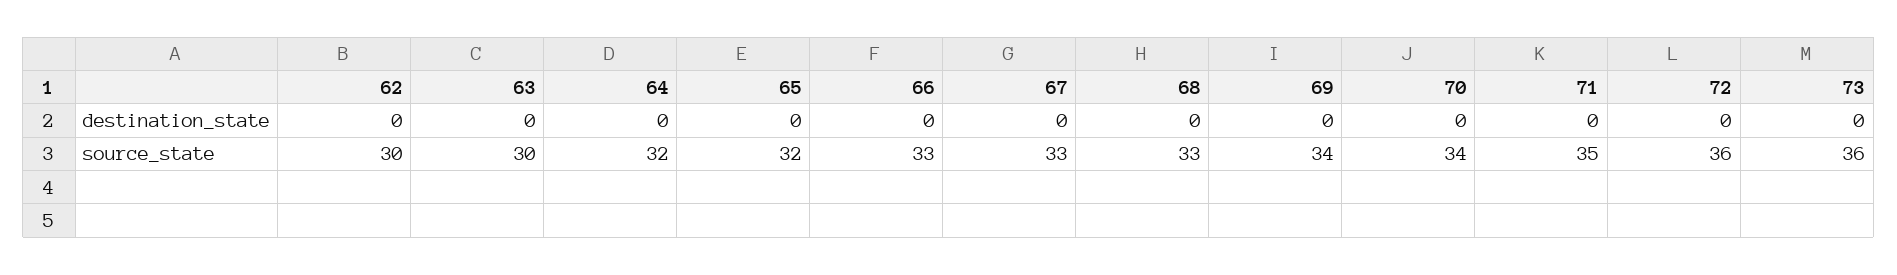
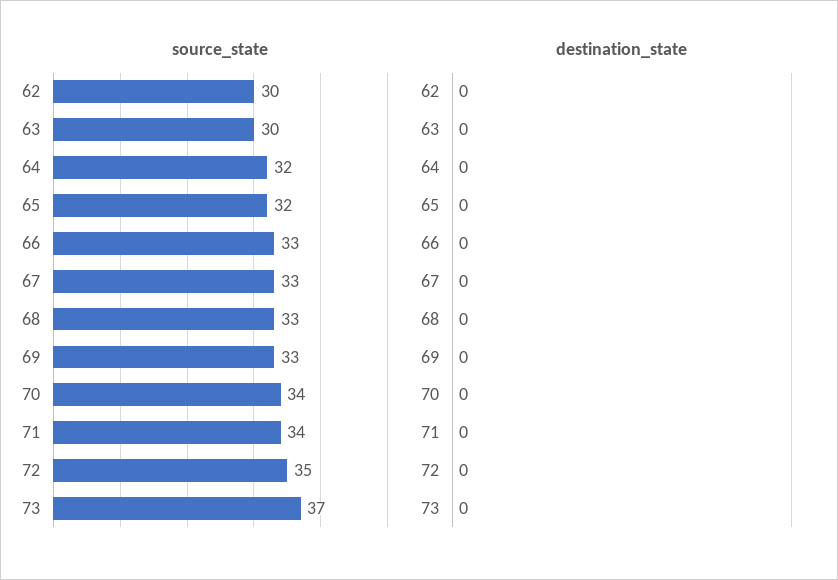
source_state, 69: 34 -> 33
source_state, 71: 35 -> 34
source_state, 72: 36 -> 35
source_state, 73: 36 -> 37

